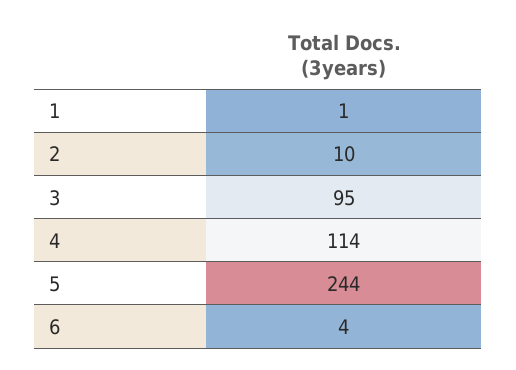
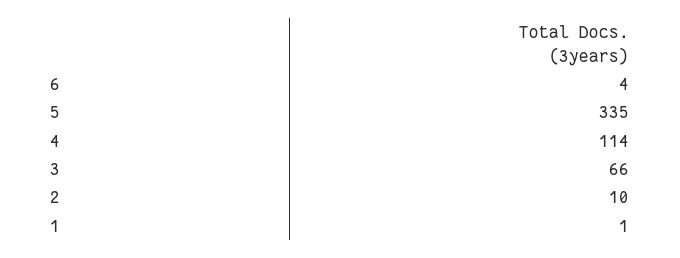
3: 95 -> 66
5: 244 -> 335

